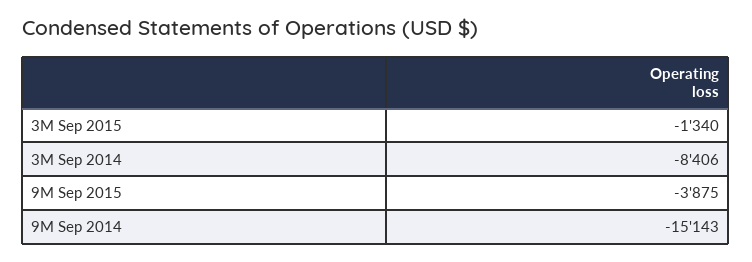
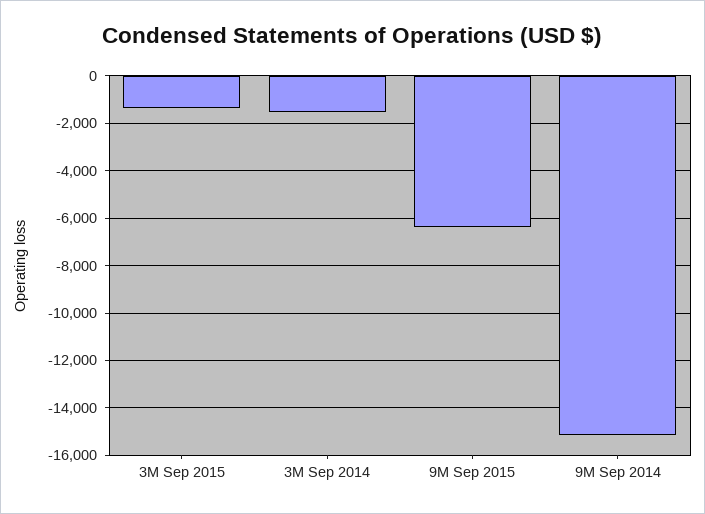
3M Sep 2014: -8406 -> -1500
9M Sep 2015: -3875 -> -6500

